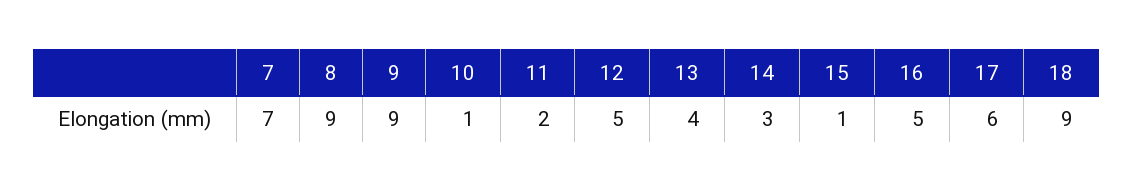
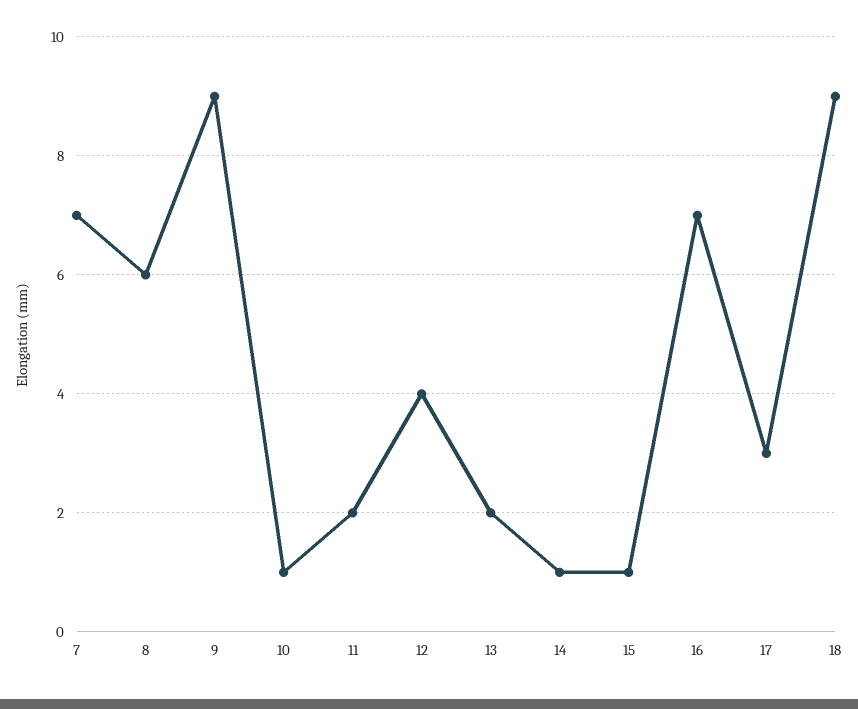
8: 9 -> 6
12: 5 -> 4
13: 4 -> 2
14: 3 -> 1
16: 5 -> 7
17: 6 -> 3

